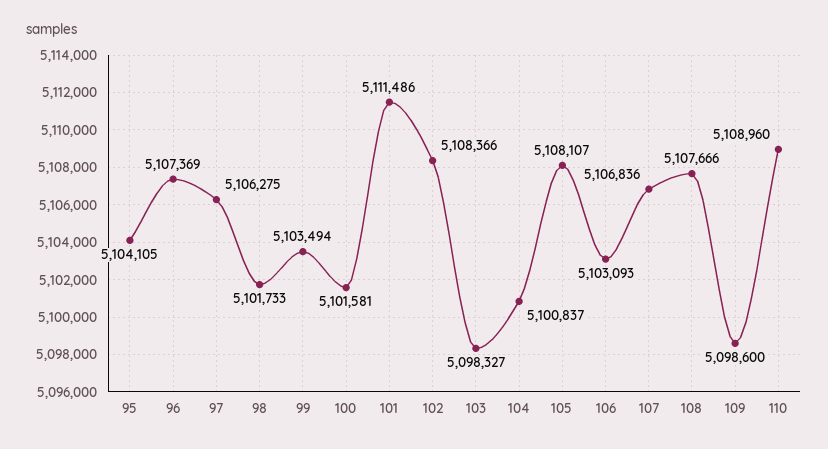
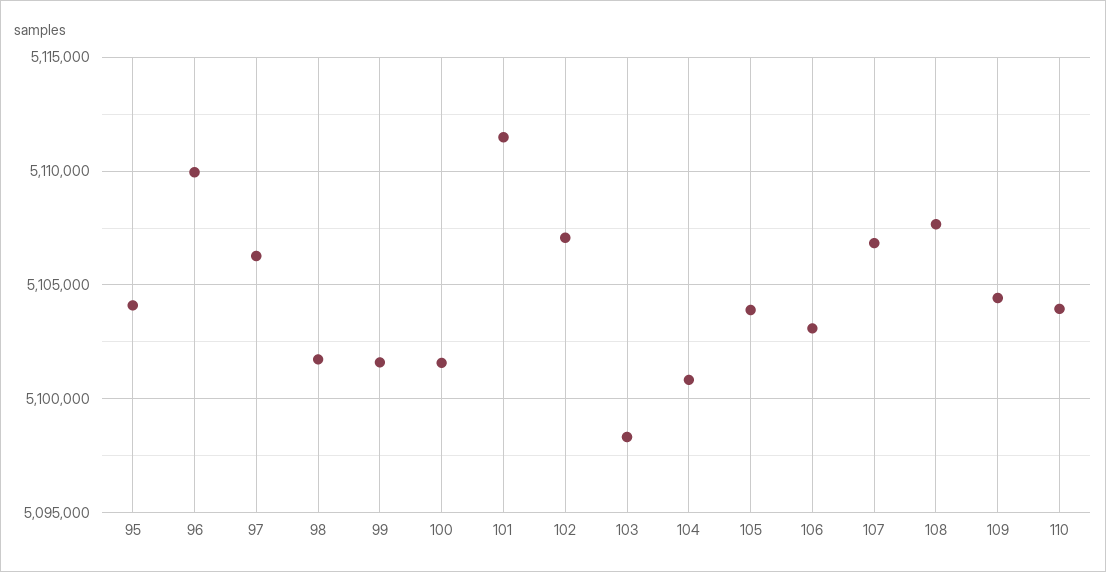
96: 5107369 -> 5110000
99: 5103494 -> 5101500
102: 5108366 -> 5107000
105: 5108107 -> 5104000
109: 5098600 -> 5104500
110: 5108960 -> 5104000

